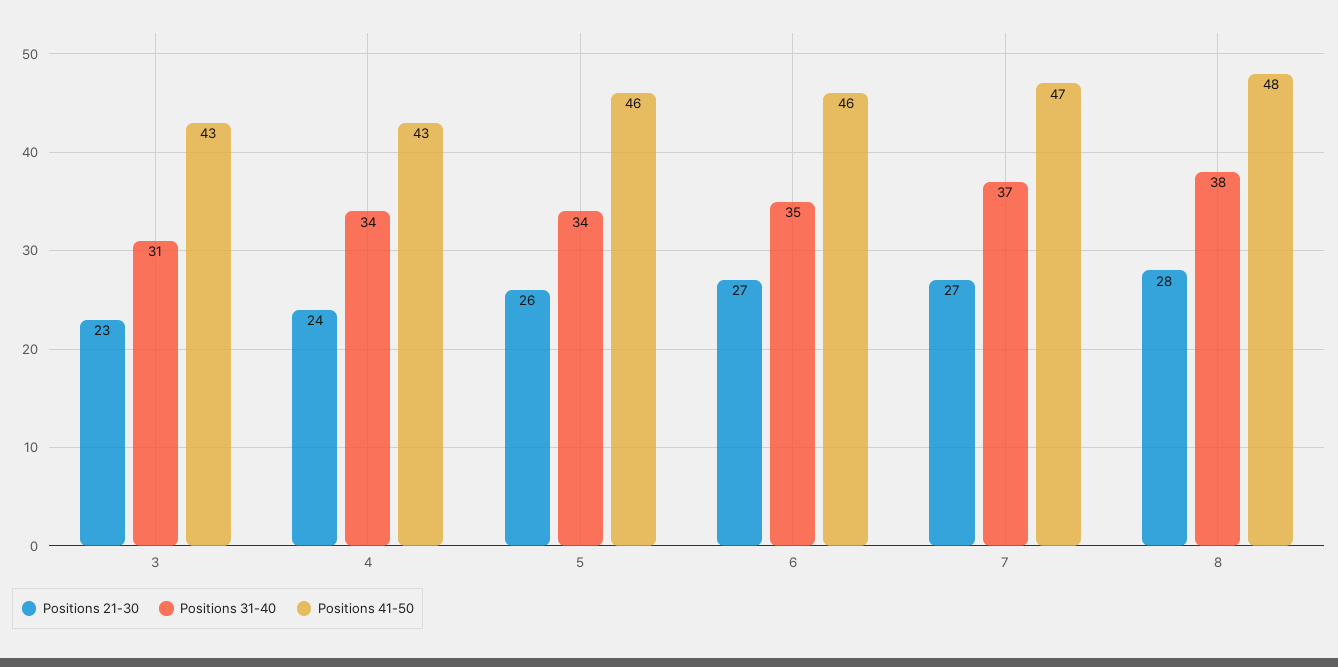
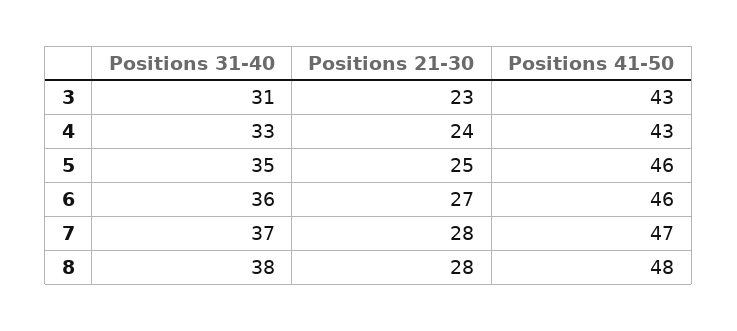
Positions 31-40, 4: 34 -> 33
Positions 21-30, 5: 26 -> 25
Positions 31-40, 5: 34 -> 35
Positions 31-40, 6: 35 -> 36
Positions 21-30, 7: 27 -> 28

